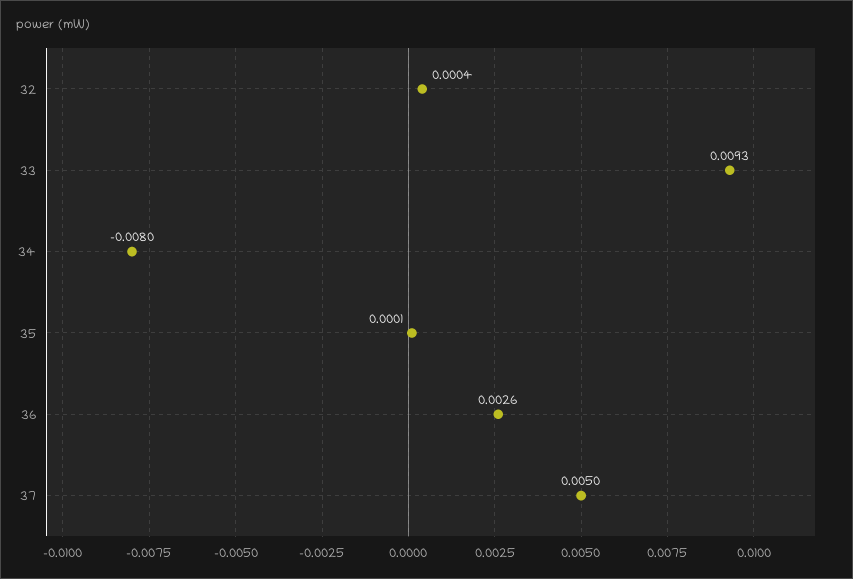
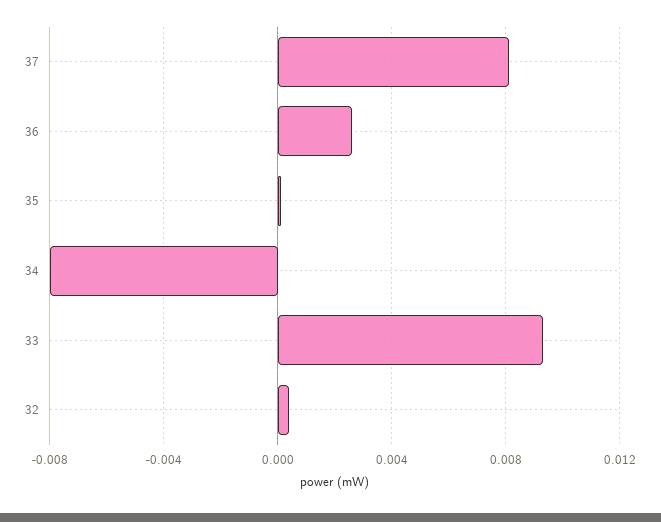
37: 0.005 -> 0.008

